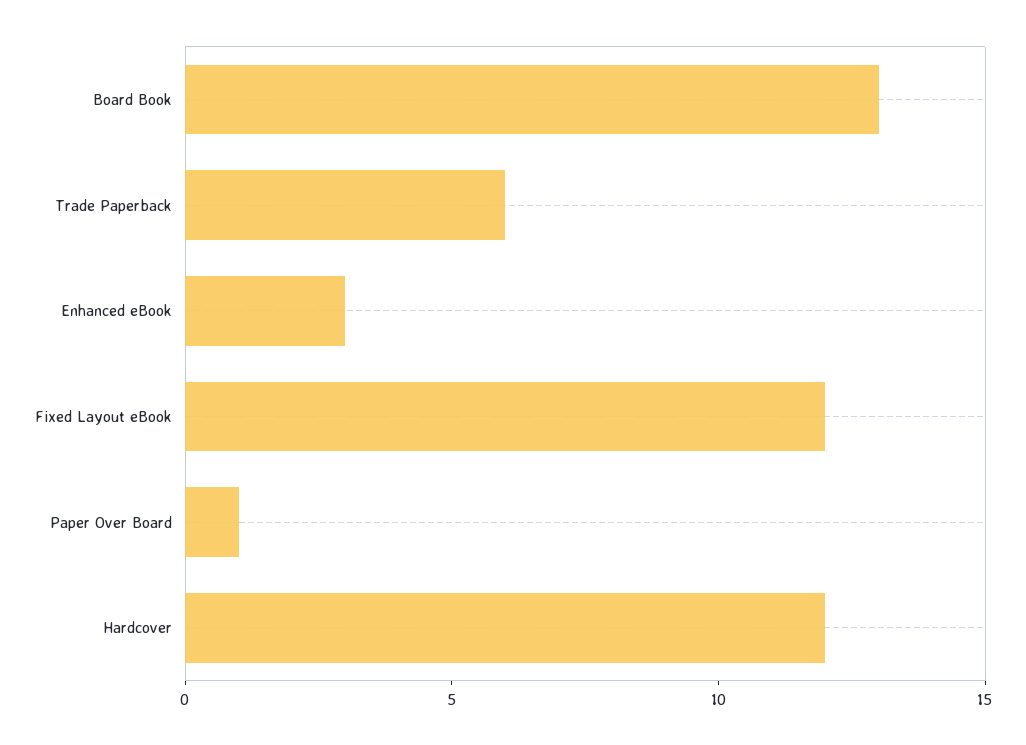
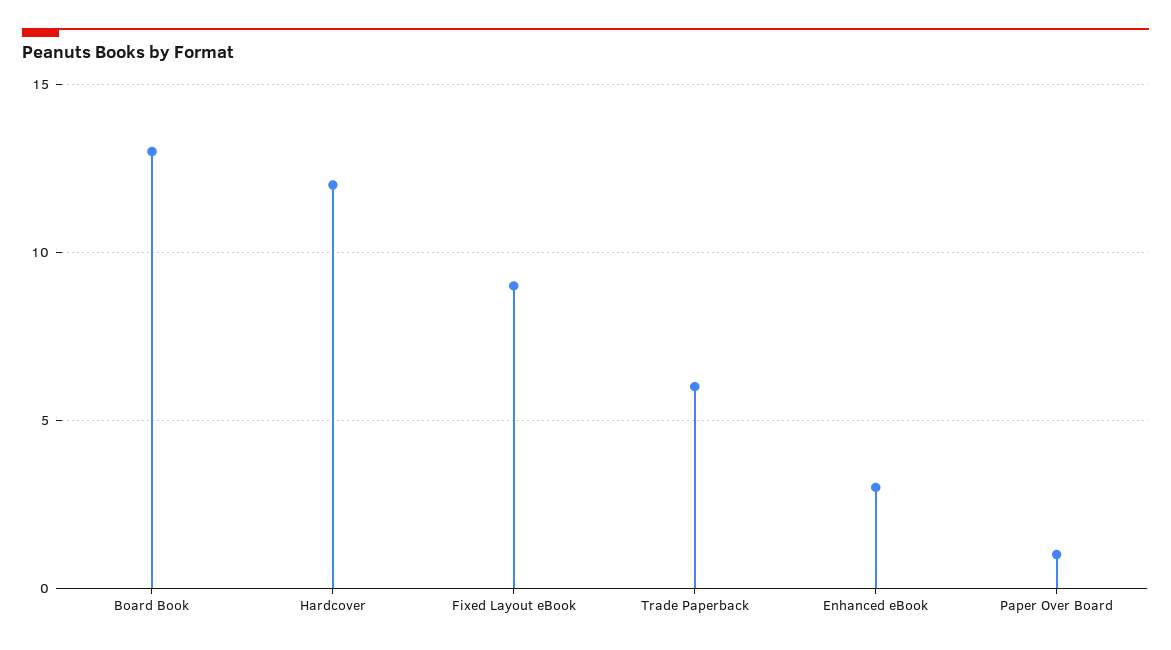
Fixed Layout eBook: 12 -> 9

